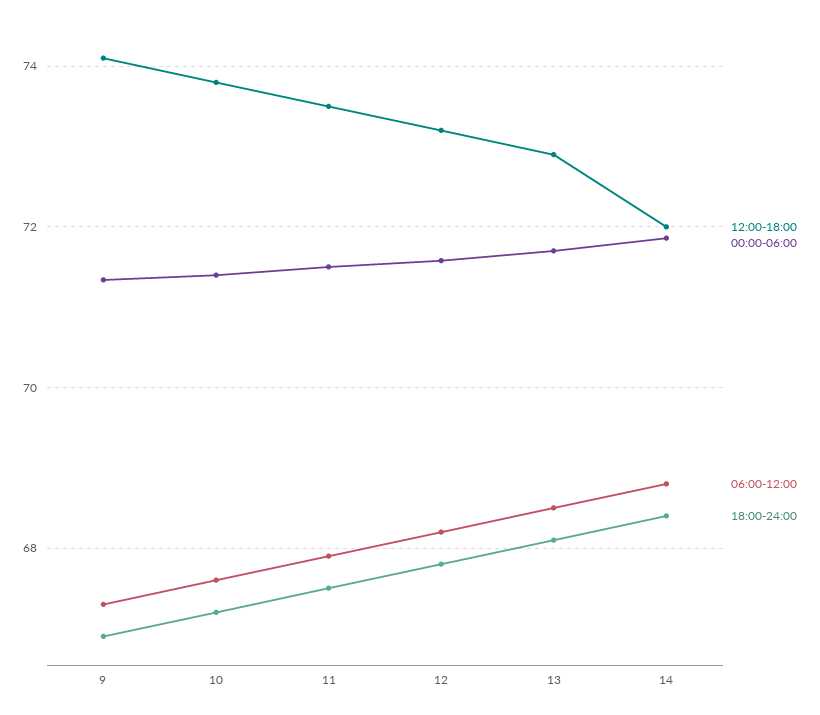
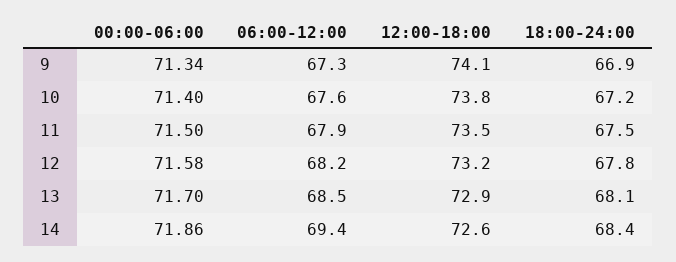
12:00-18:00, 14: 72 -> 72.6
06:00-12:00, 14: 68.8 -> 69.4

